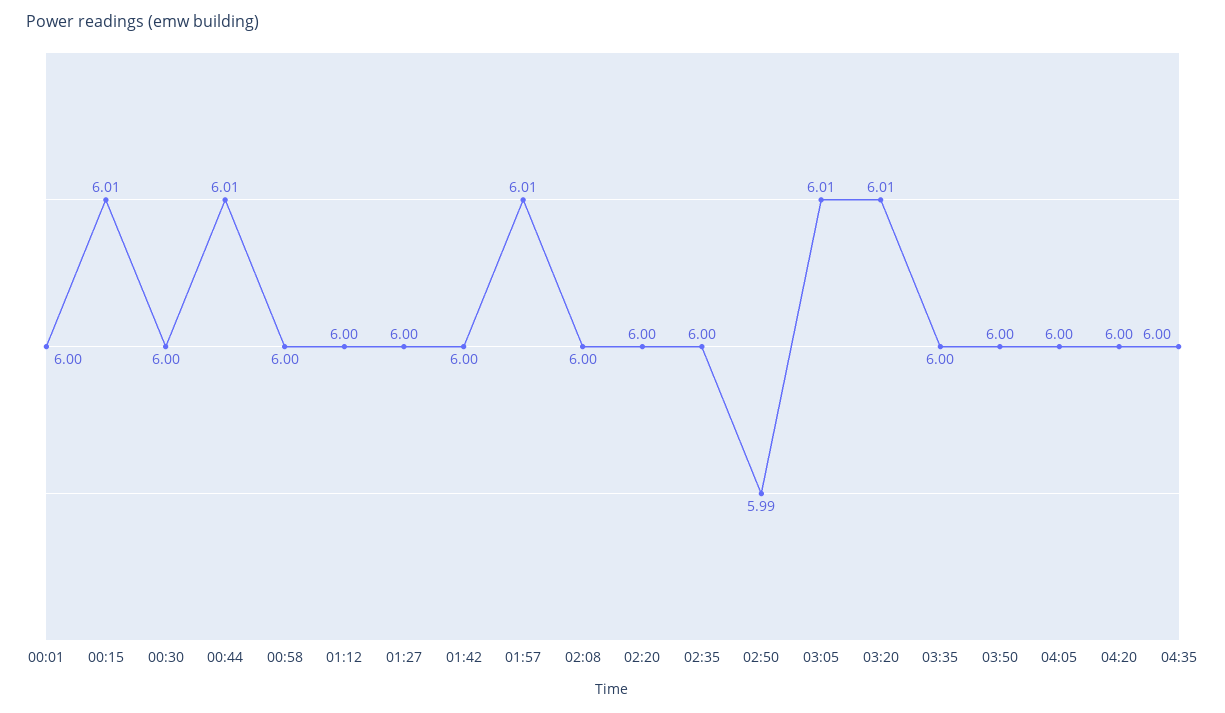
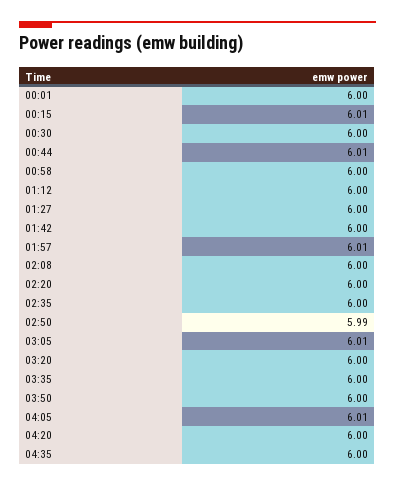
03:20: 6.01 -> 6
04:05: 6 -> 6.01

